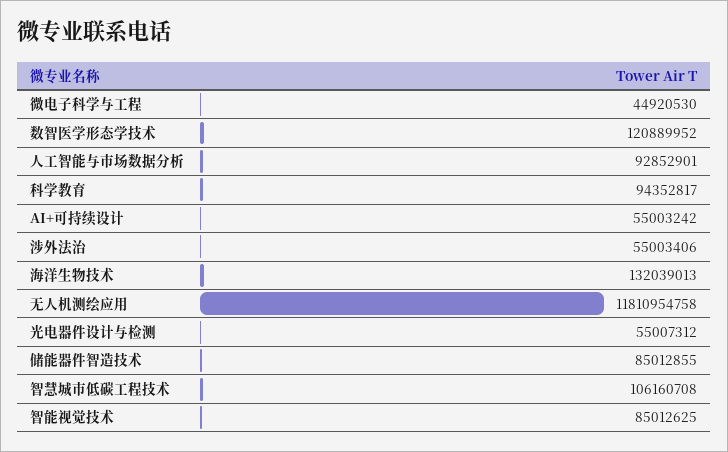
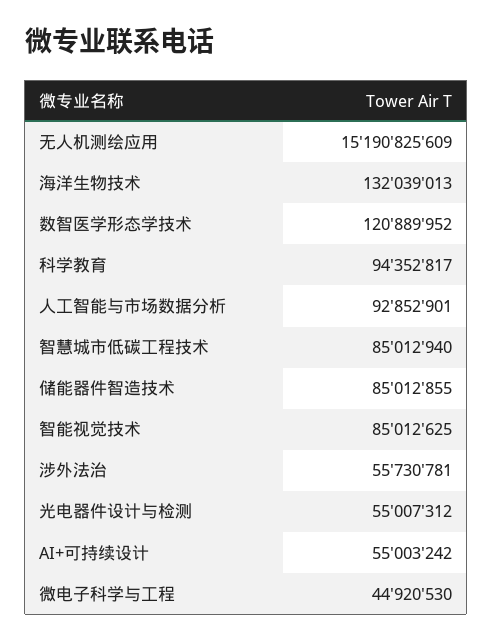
涉外法治: 55003406 -> 55730781
无人机测绘应用: 11810954758 -> 15190825609
智慧城市低碳工程技术: 106160708 -> 85012940

